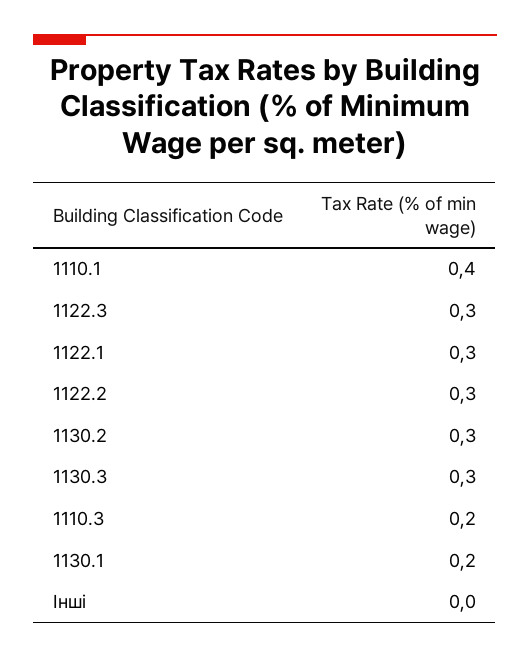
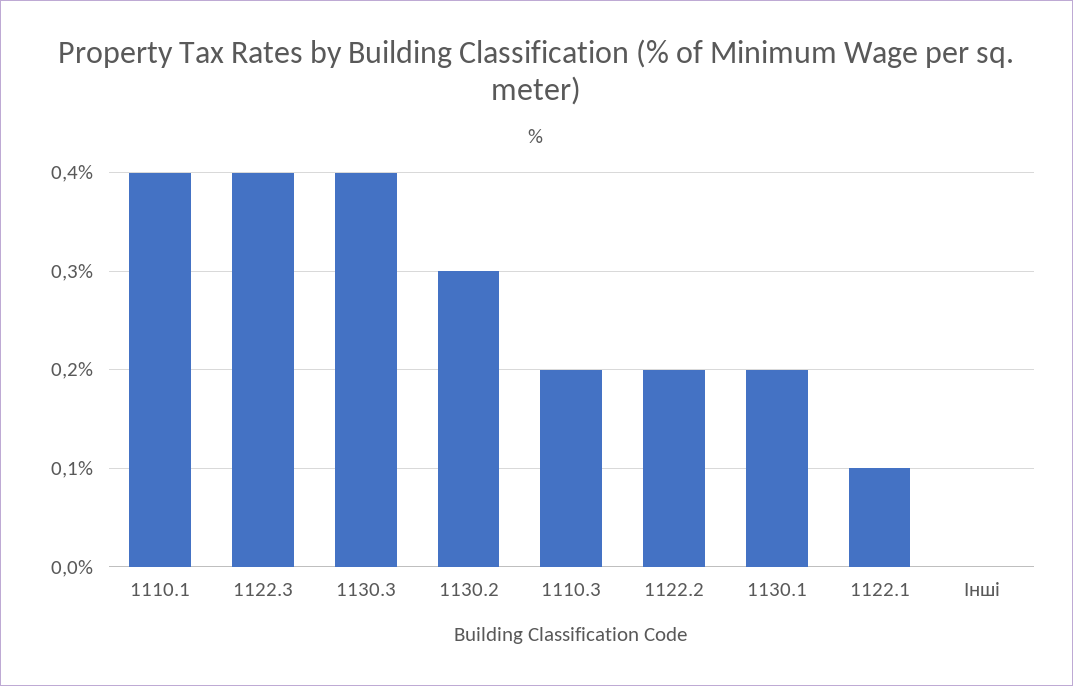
1122.3: 0.3 -> 0.4
1122.1: 0.3 -> 0.1
1122.2: 0.3 -> 0.2
1130.3: 0.3 -> 0.4

